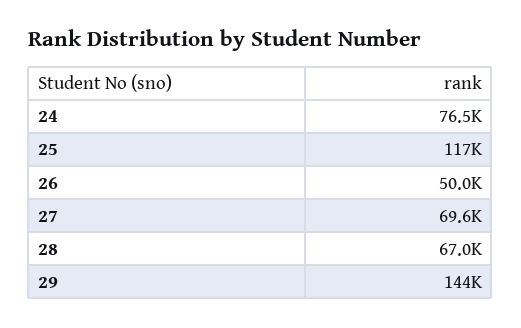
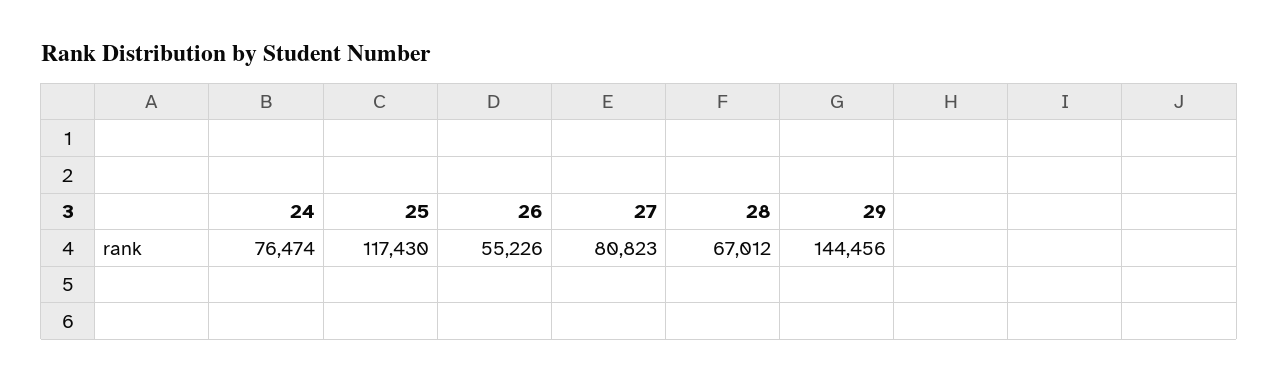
26: 50000 -> 55226
27: 69600 -> 80823

